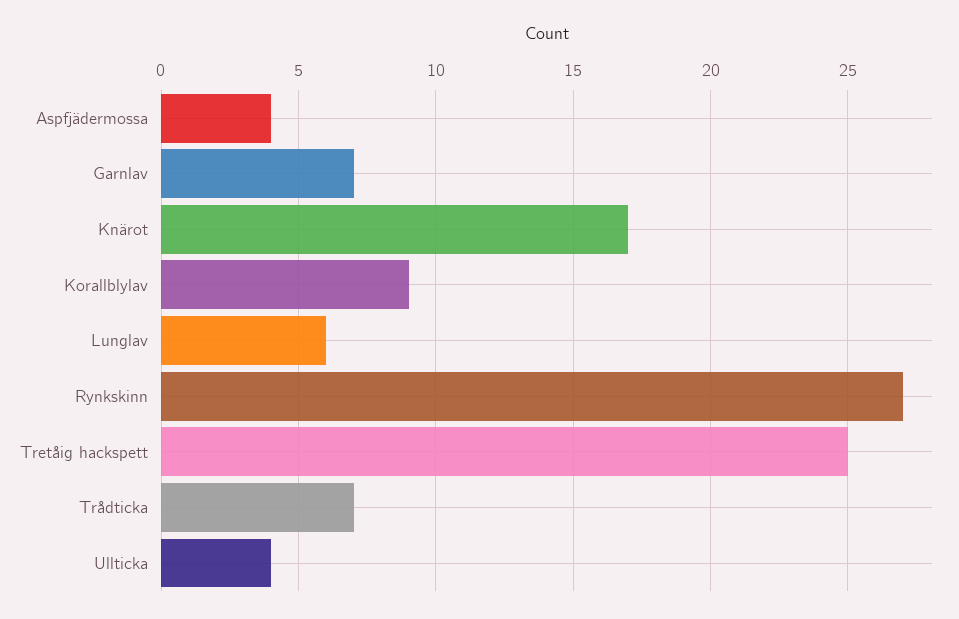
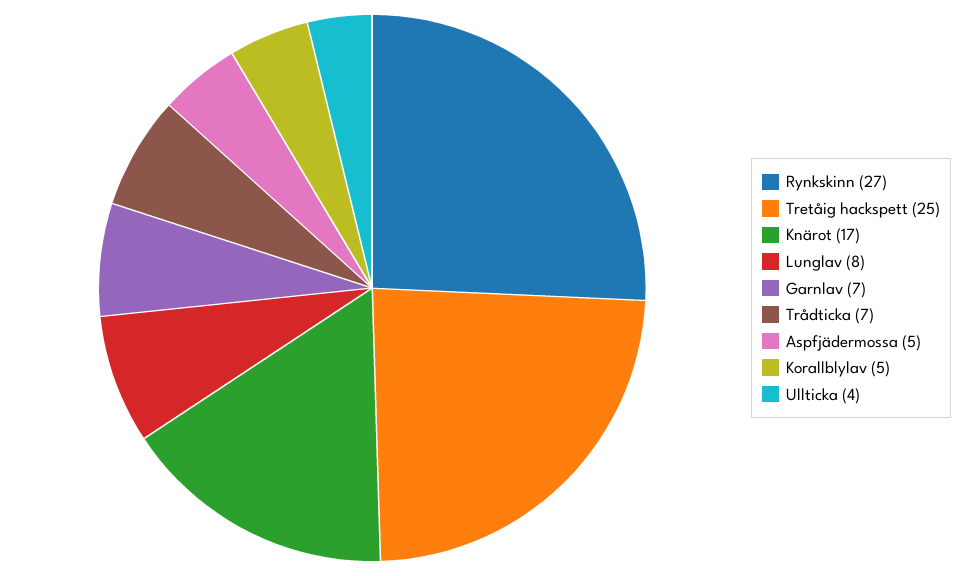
Aspfjädermossa: 4 -> 5
Korallblylav: 9 -> 5
Lunglav: 6 -> 8

